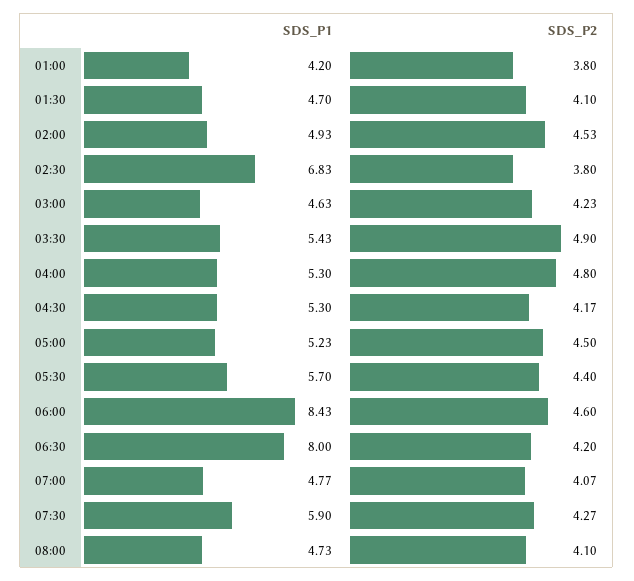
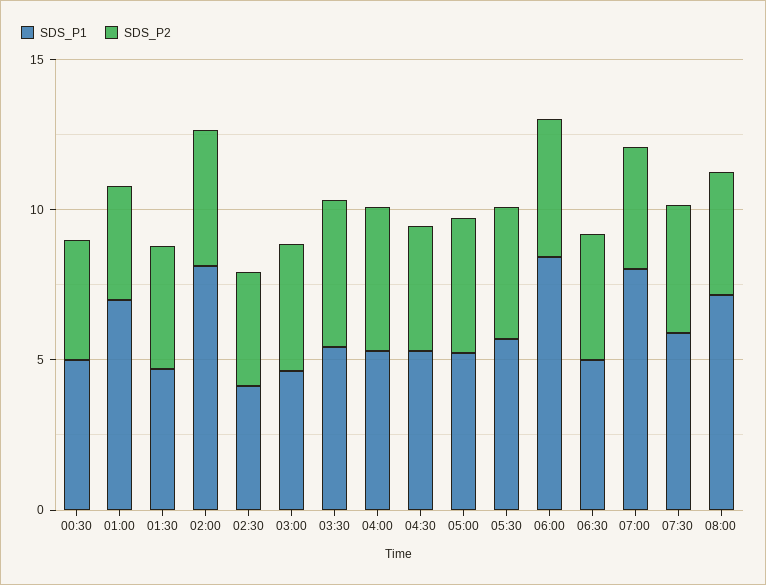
SDS_P1, 01:00: 4.2 -> 7
SDS_P1, 02:00: 4.93 -> 8
SDS_P1, 02:30: 6.83 -> 4
SDS_P1, 06:30: 8 -> 5
SDS_P1, 07:00: 4.77 -> 8
SDS_P1, 08:00: 4.73 -> 7
SDS_P1, 00:30: none -> 5
SDS_P2, 00:30: none -> 4

